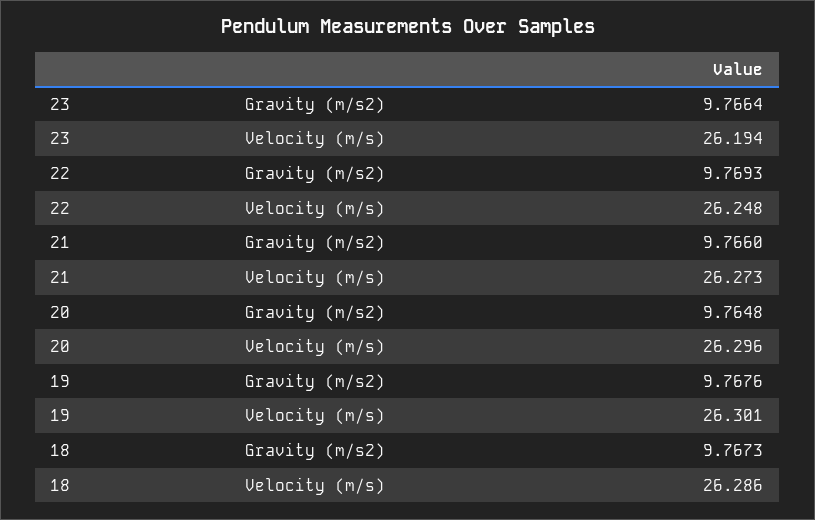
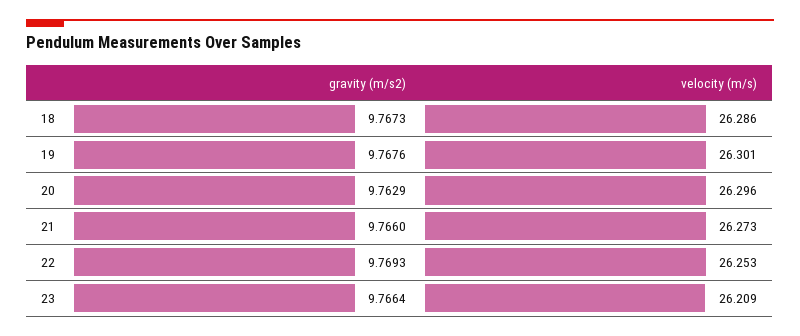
23, Velocity (m/s): 26.194 -> 26.209
22, Velocity (m/s): 26.248 -> 26.253
20, Gravity (m/s2): 9.7648 -> 9.7629

